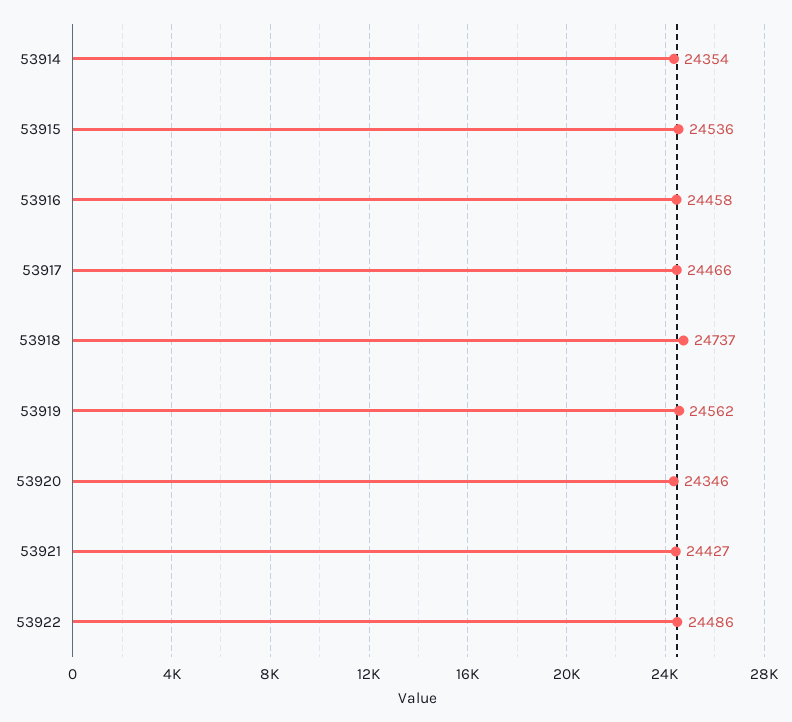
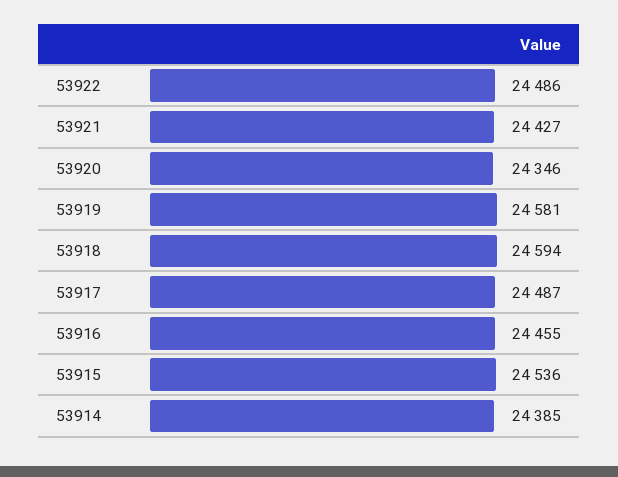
53914: 24354 -> 24385
53916: 24458 -> 24455
53917: 24466 -> 24487
53918: 24737 -> 24594
53919: 24562 -> 24581

